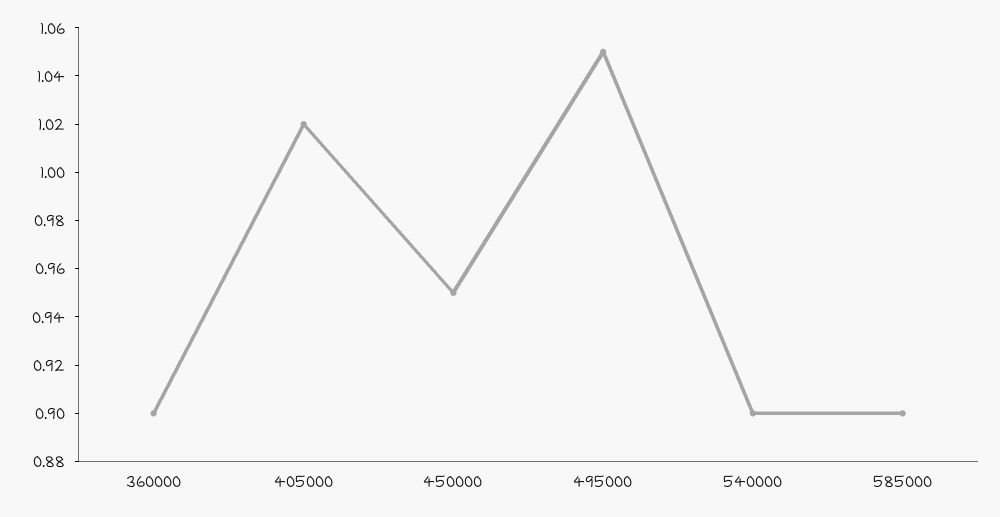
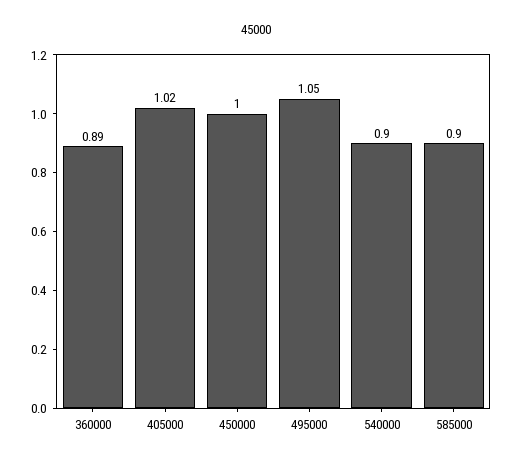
360000: 0.9 -> 0.89
450000: 0.95 -> 1

